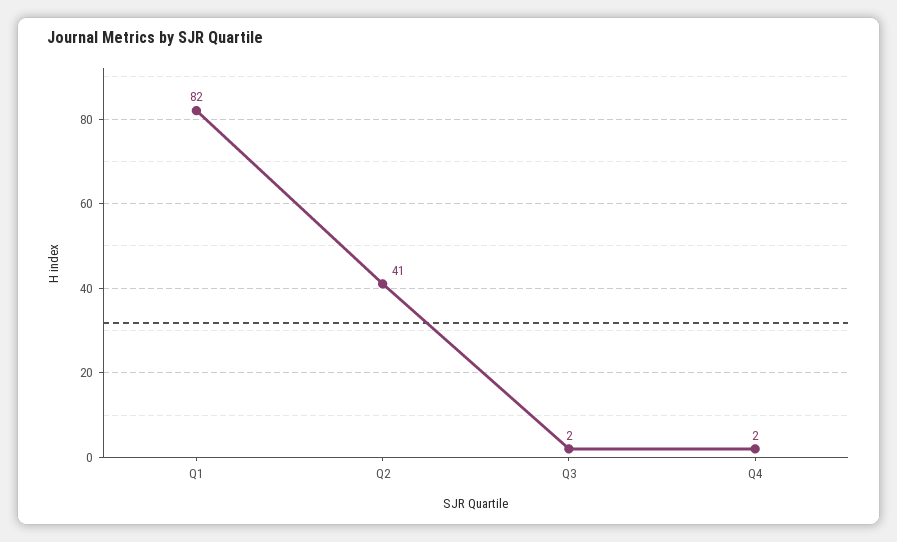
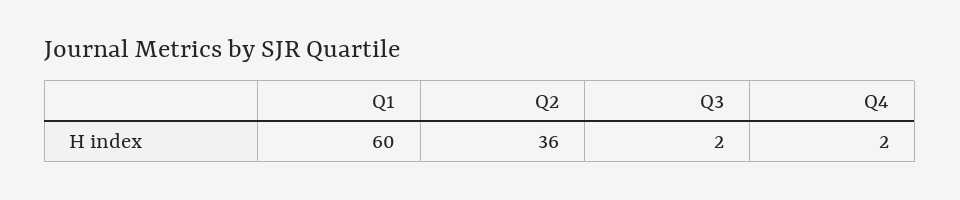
Q1: 82 -> 60
Q2: 41 -> 36

